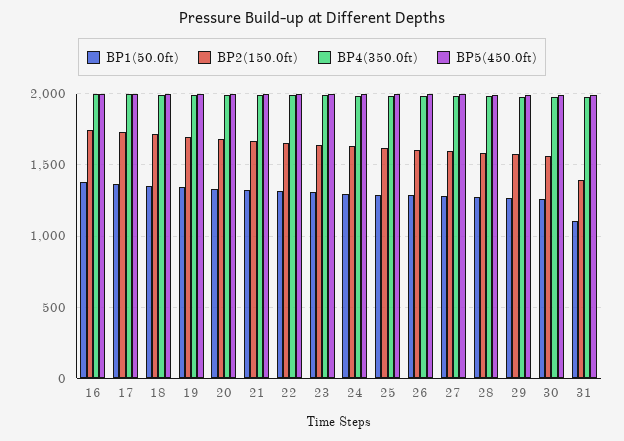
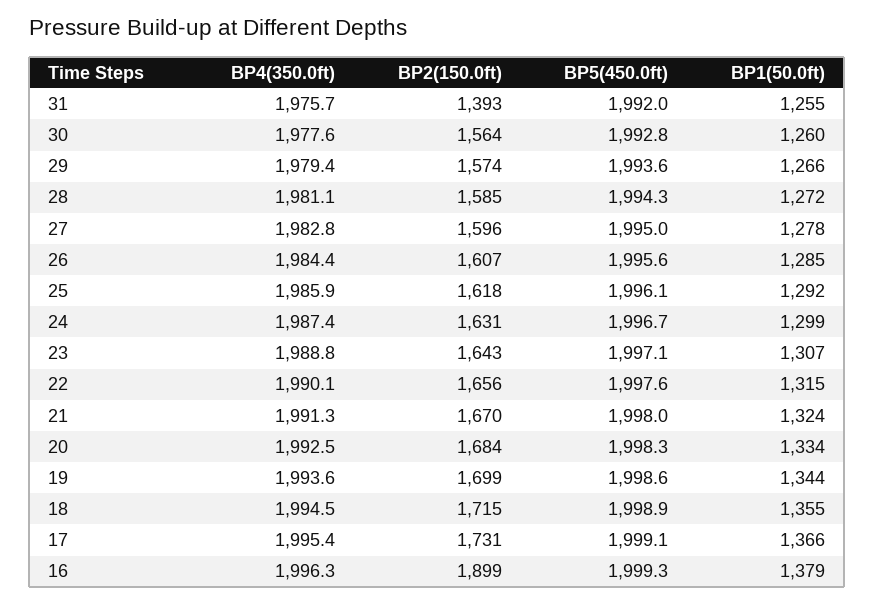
BP2(150.0ft), 16: 1750 -> 1899
BP1(50.0ft), 31: 1100 -> 1255

